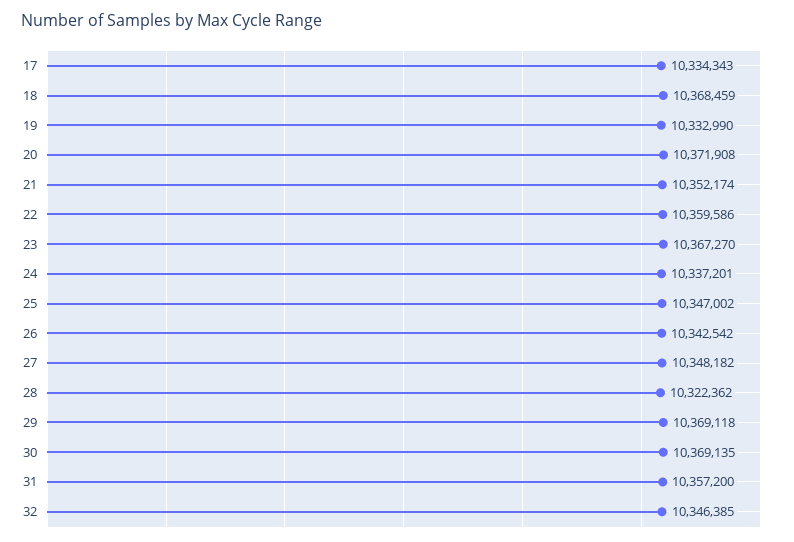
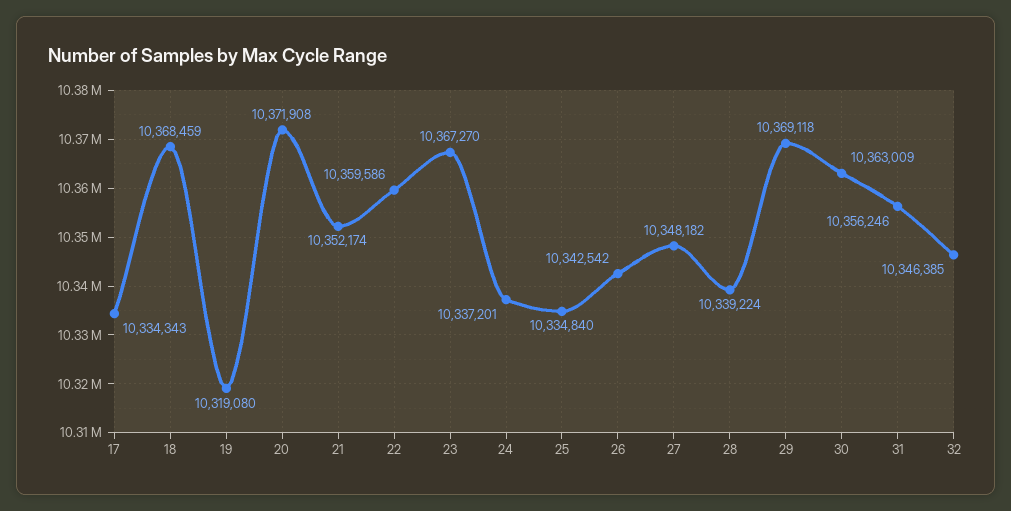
19: 10332990 -> 10319080
25: 10347002 -> 10334840
28: 10322362 -> 10339224
30: 10369135 -> 10363009
31: 10357200 -> 10356246

